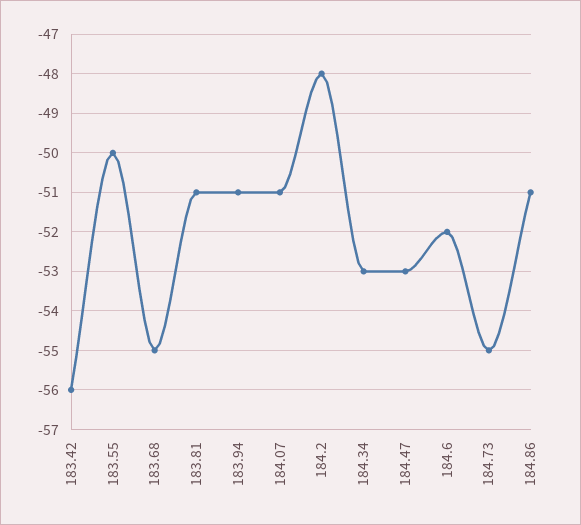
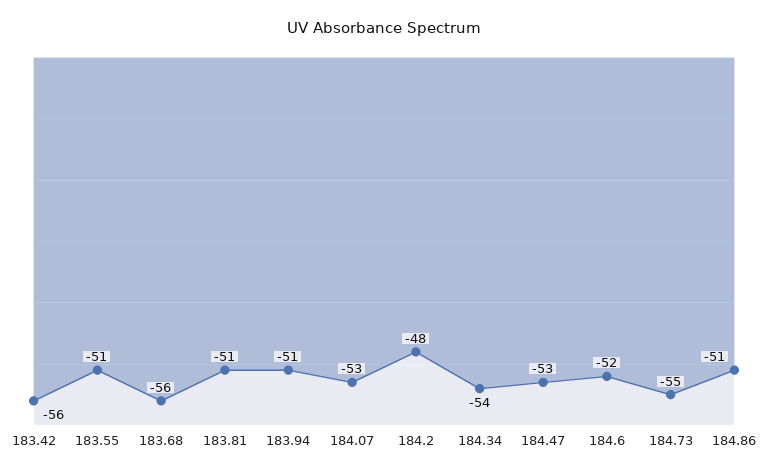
183.55: -50 -> -51
183.68: -55 -> -56
184.07: -51 -> -53
184.34: -53 -> -54

